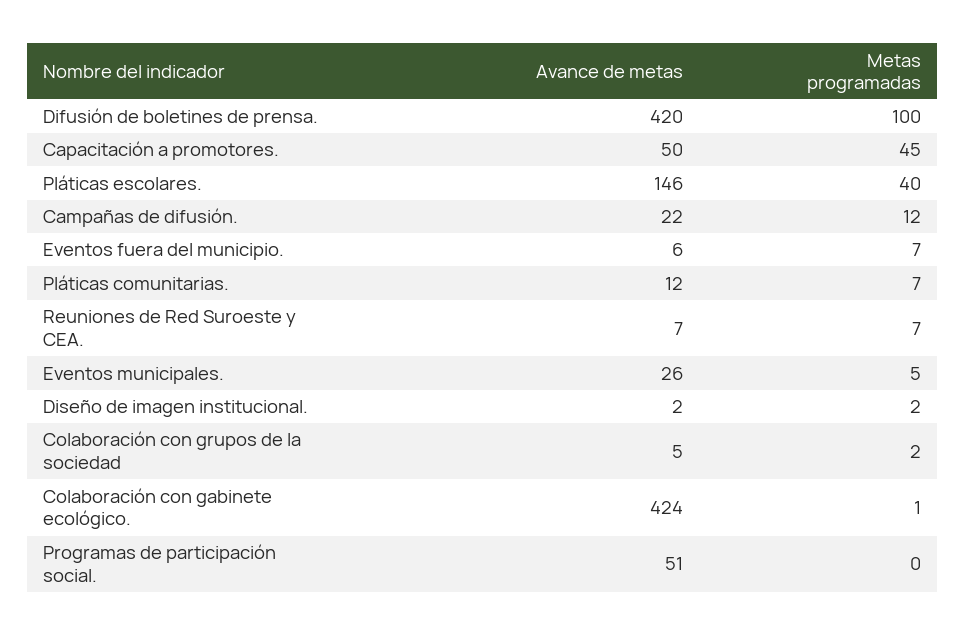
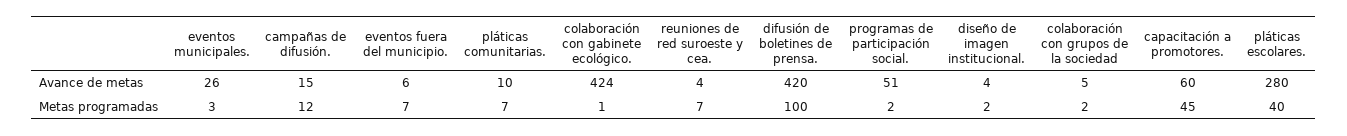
Avance de metas, Capacitación a promotores.: 50 -> 60
Avance de metas, Pláticas escolares.: 146 -> 280
Avance de metas, Campañas de difusión.: 22 -> 15
Avance de metas, Pláticas comunitarias.: 12 -> 10
Avance de metas, Reuniones de Red Suroeste y CEA.: 7 -> 4
Metas programadas, Eventos municipales.: 5 -> 3
Avance de metas, Diseño de imagen institucional.: 2 -> 4
Metas programadas, Programas de participación social.: 0 -> 2

